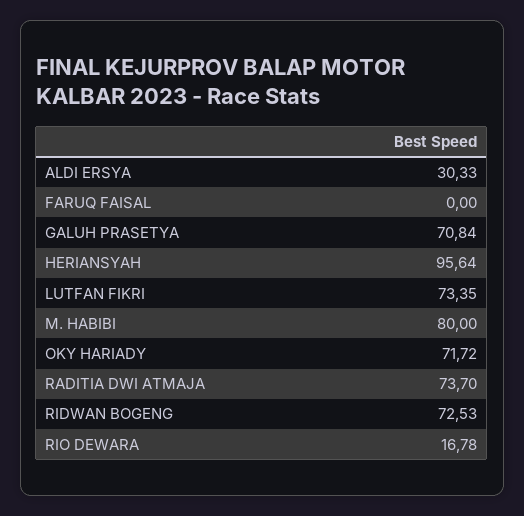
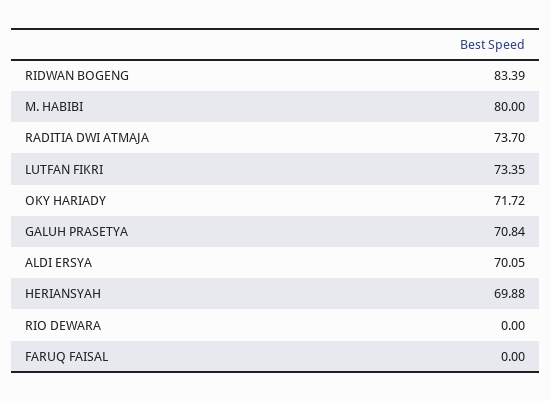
ALDI ERSYA: 30.33 -> 70.05
HERIANSYAH: 95.64 -> 69.88
RIDWAN BOGENG: 72.53 -> 83.39
RIO DEWARA: 16.78 -> 0

